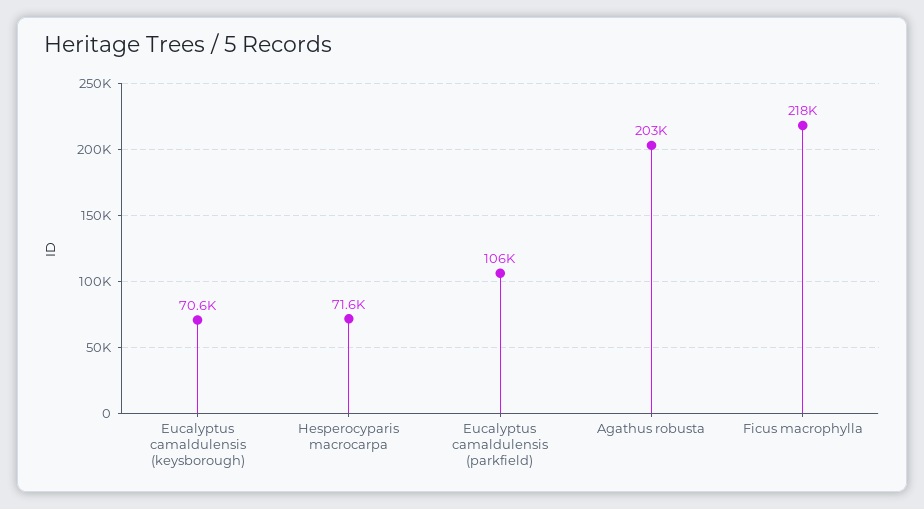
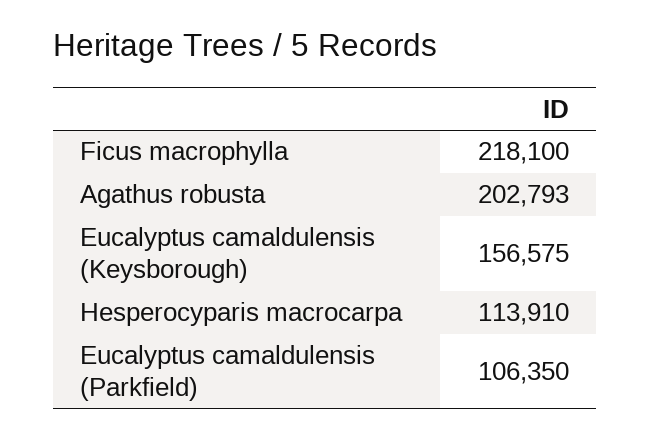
Eucalyptus camaldulensis (keysborough): 70600 -> 156575
Hesperocyparis macrocarpa: 71600 -> 113910

